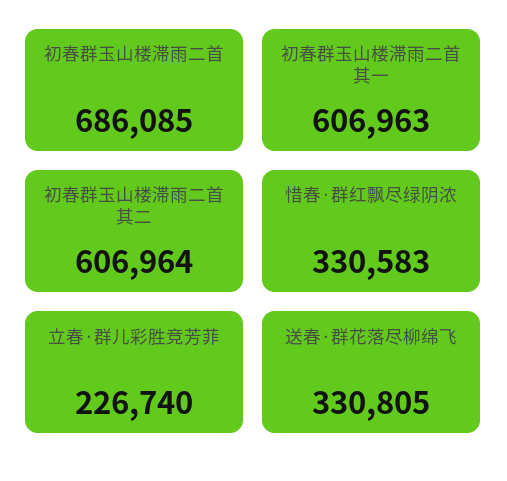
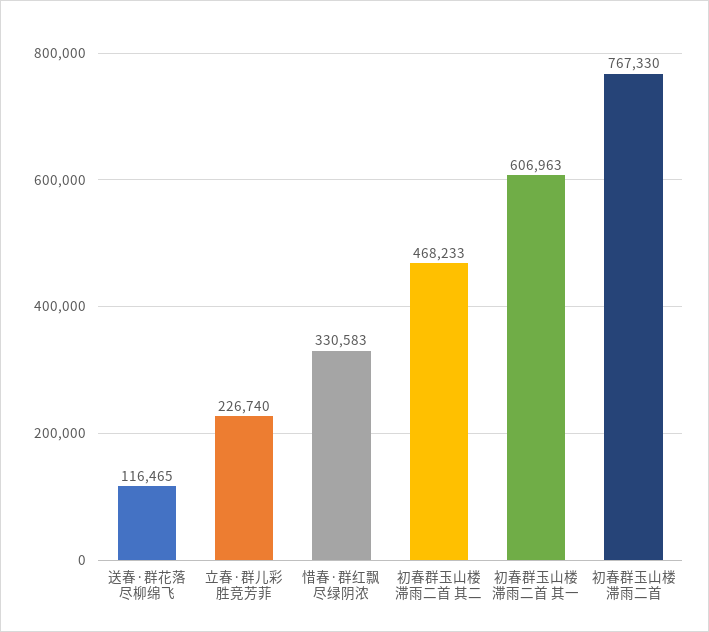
初春群玉山楼滞雨二首: 686085 -> 767330
初春群玉山楼滞雨二首 其二: 606964 -> 468233
送春·群花落尽柳绵飞: 330805 -> 116465

